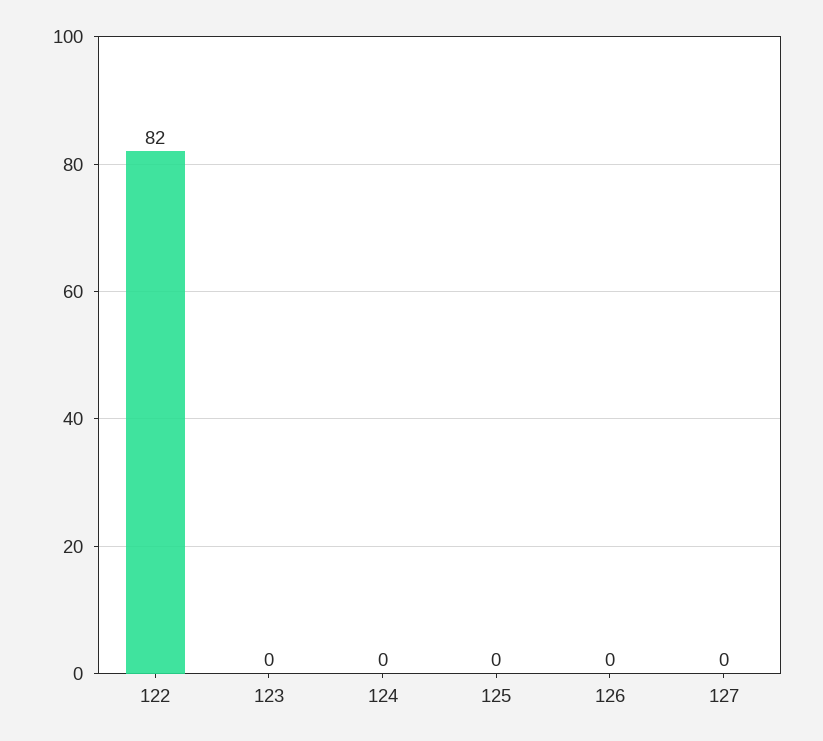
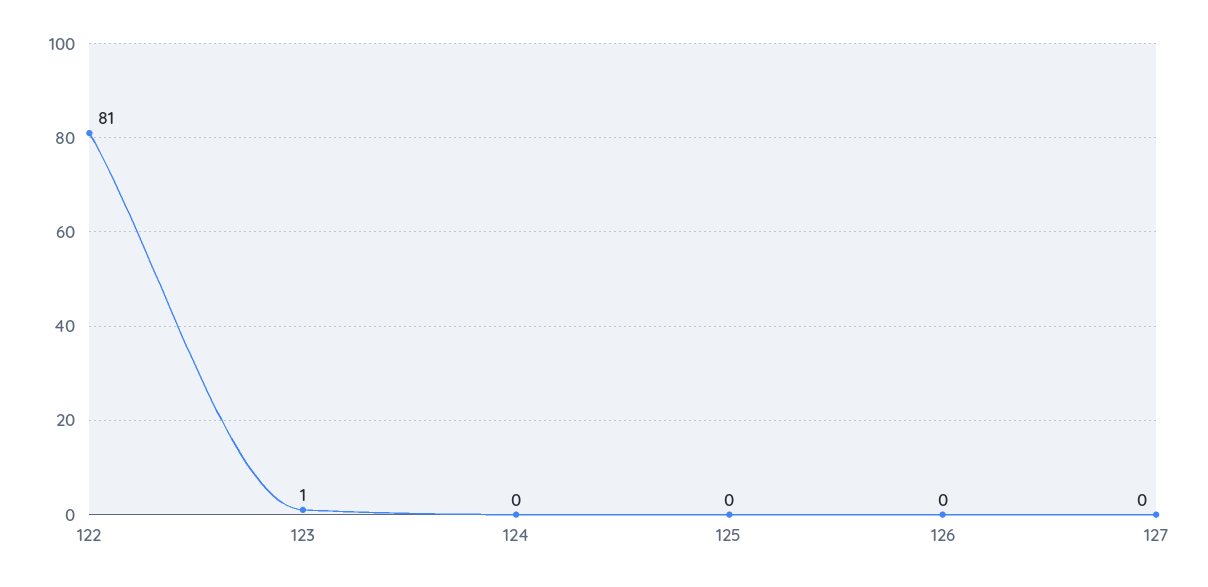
122: 82 -> 81
123: 0 -> 1

